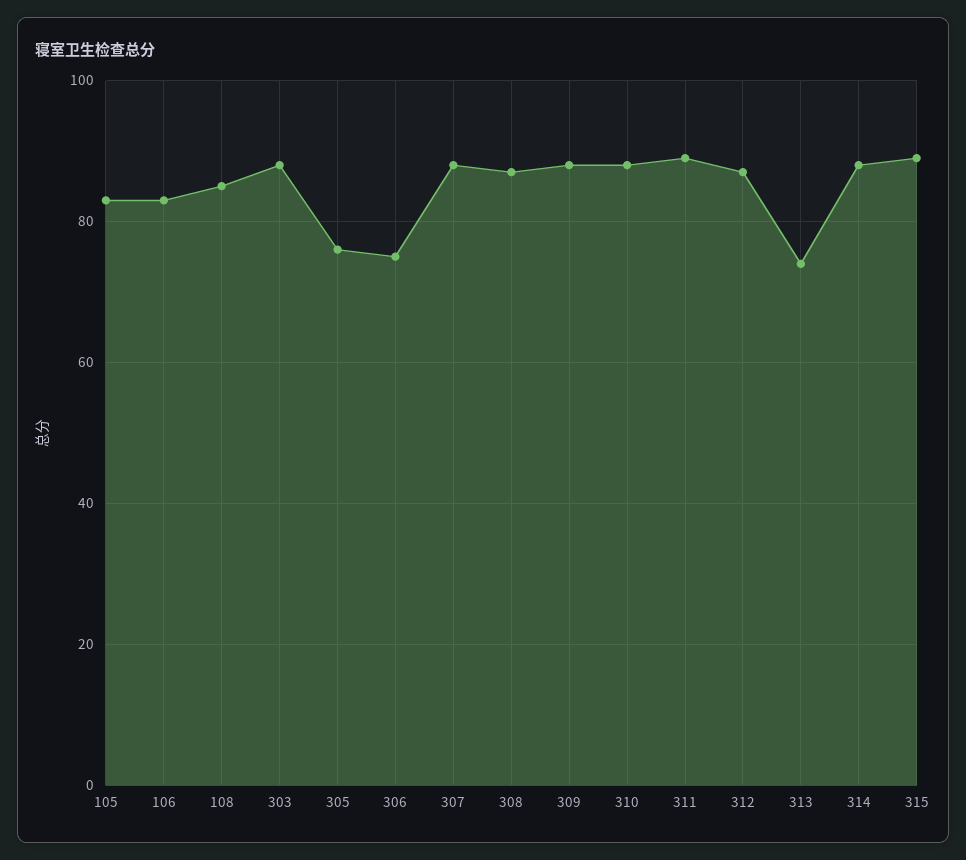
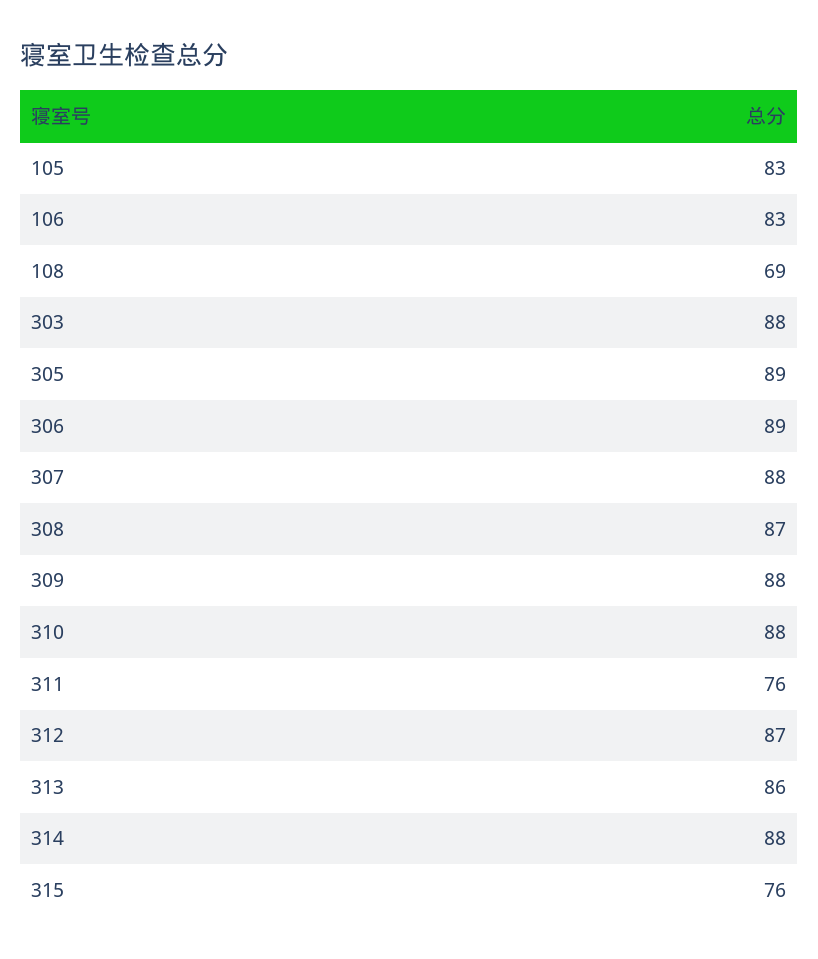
108: 85 -> 69
305: 75 -> 89
306: 75 -> 89
311: 90 -> 76
313: 75 -> 86
315: 90 -> 76

